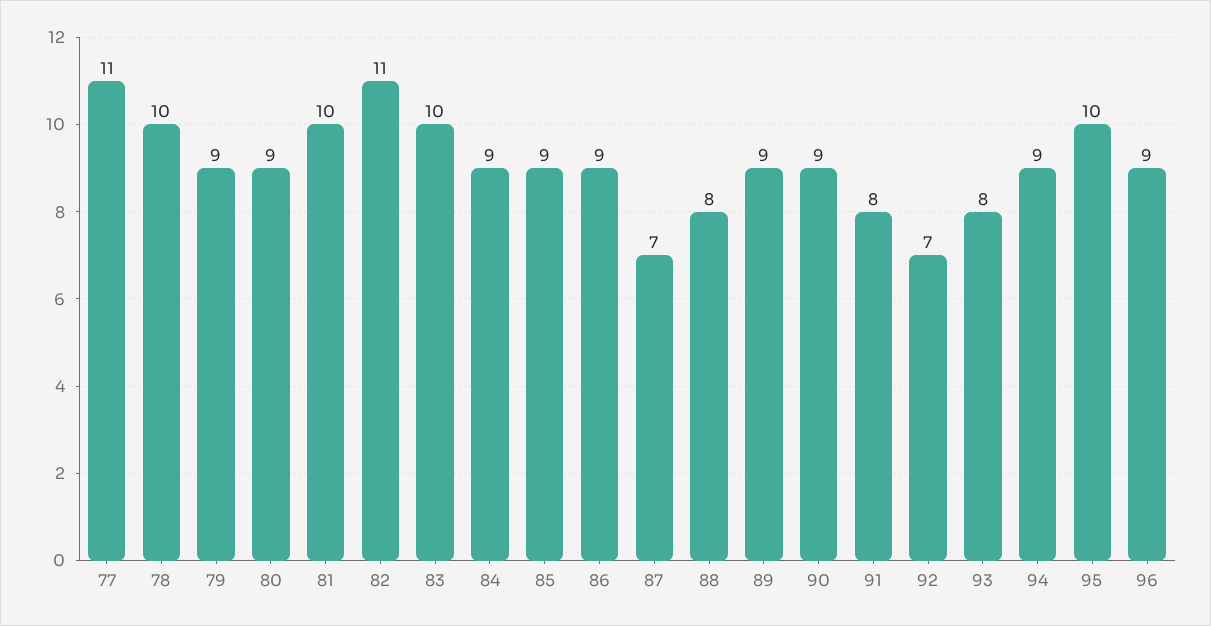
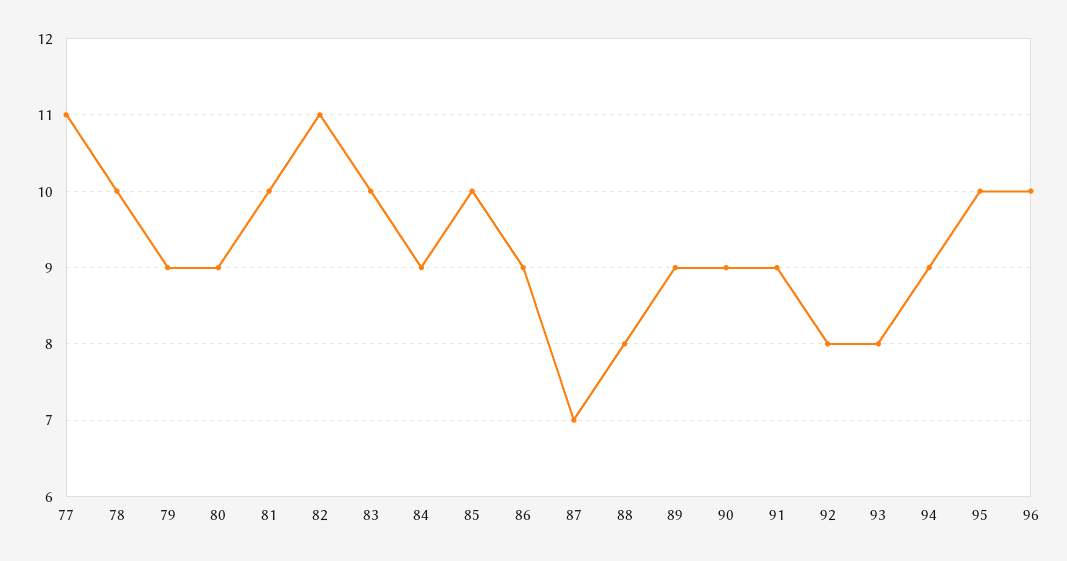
85: 9 -> 10
91: 8 -> 9
92: 7 -> 8
96: 9 -> 10

